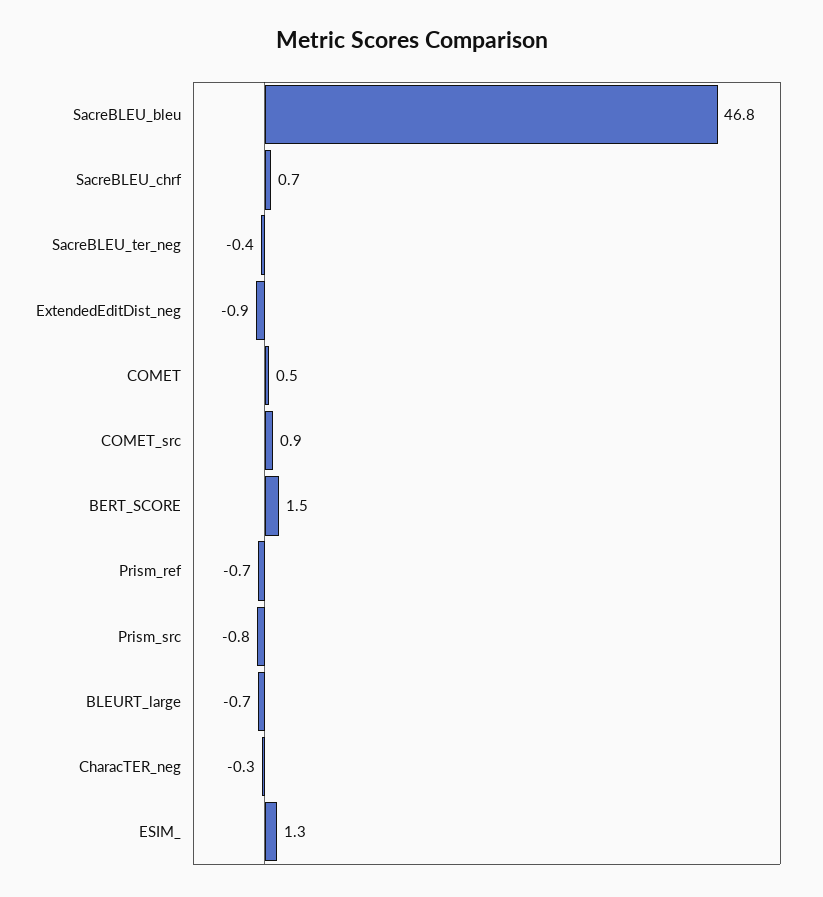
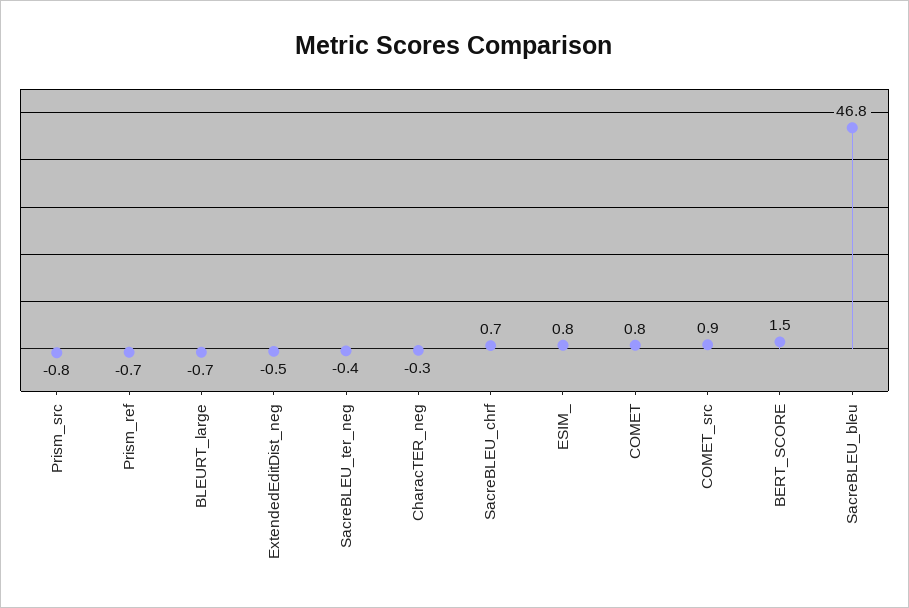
ExtendedEditDist_neg: -0.9 -> -0.5
COMET: 0.5 -> 0.8
ESIM_: 1.3 -> 0.8

